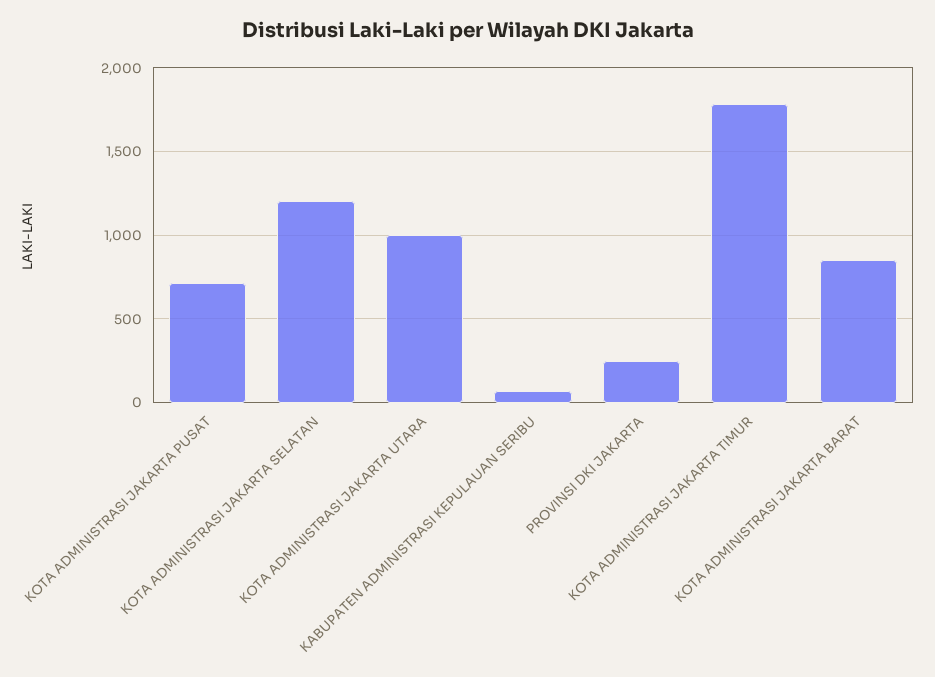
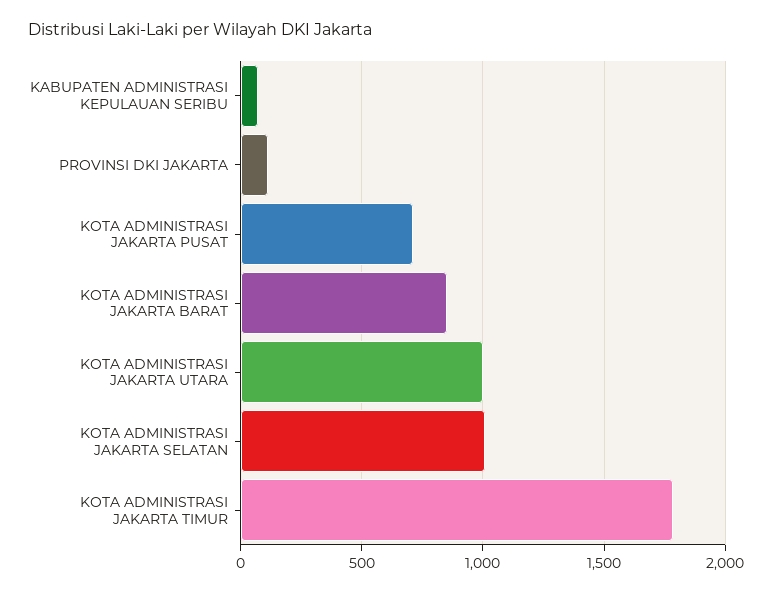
KOTA ADMINISTRASI JAKARTA SELATAN: 1200 -> 1000
PROVINSI DKI JAKARTA: 250 -> 100

